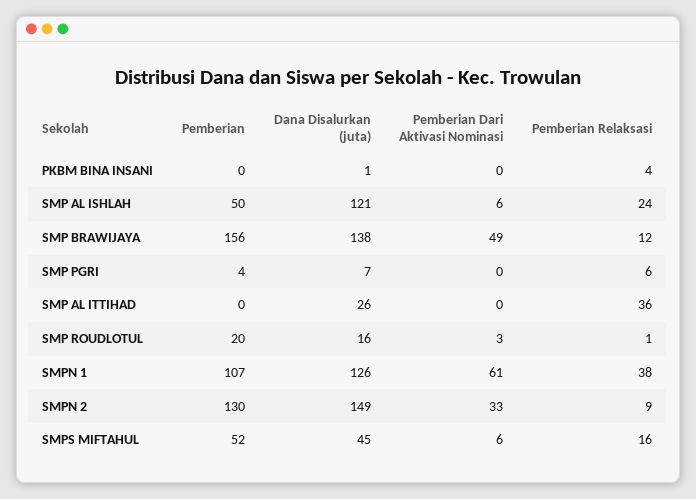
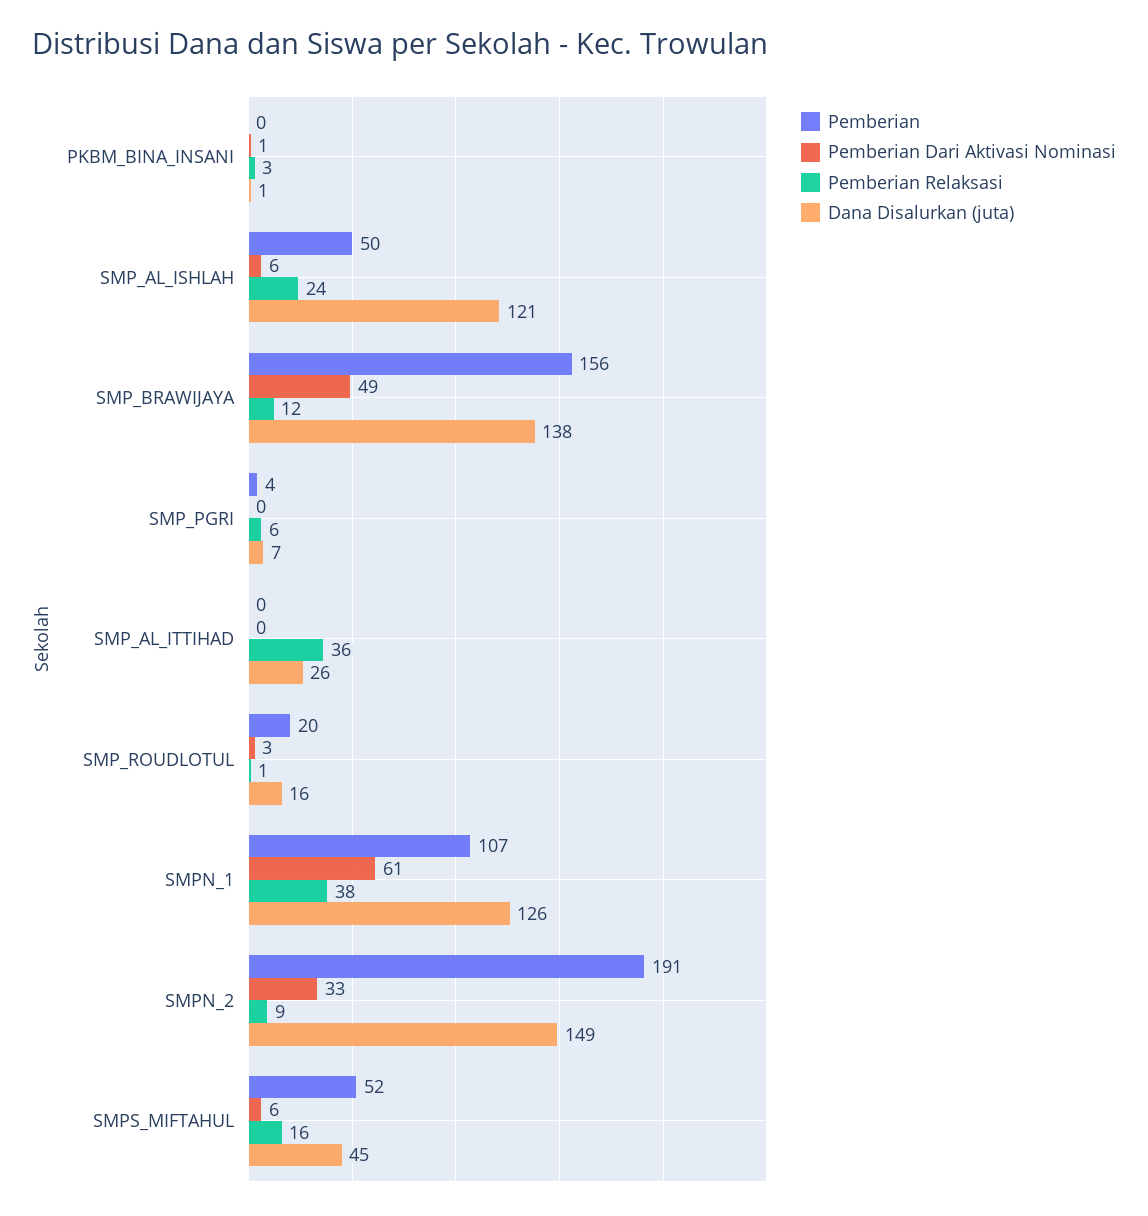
Pemberian Dari Aktivasi Nominasi, PKBM BINA INSANI: 0 -> 1
Pemberian Relaksasi, PKBM BINA INSANI: 4 -> 3
Pemberian, SMPN 2: 130 -> 191

